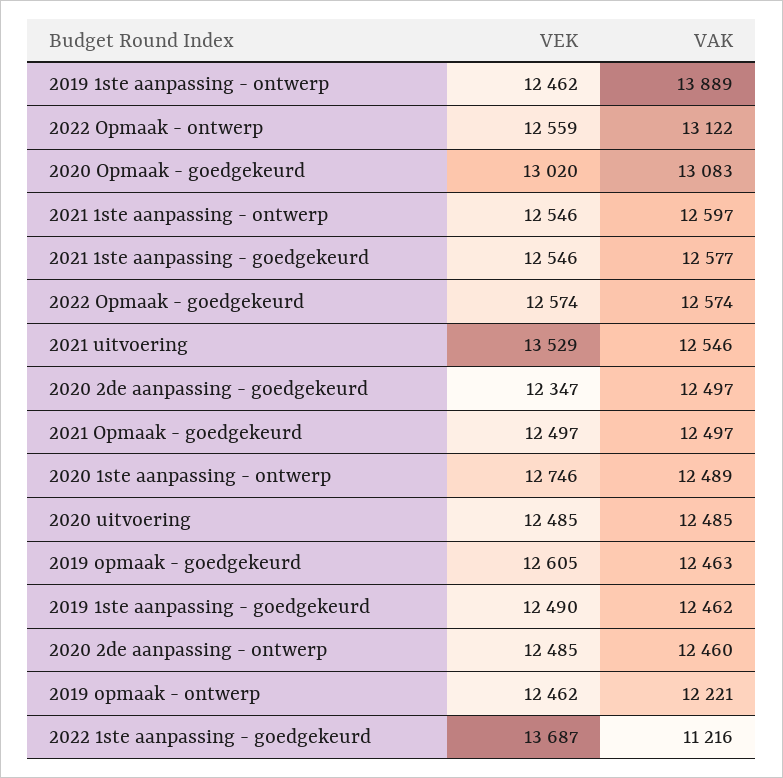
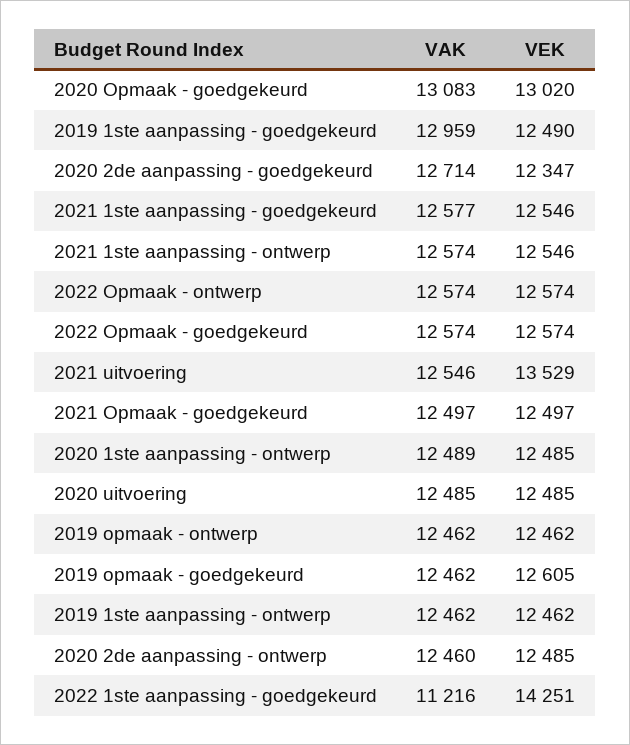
VAK, 2019 1ste aanpassing - ontwerp: 13889 -> 12462
VEK, 2022 Opmaak - ontwerp: 12559 -> 12574
VAK, 2022 Opmaak - ontwerp: 13122 -> 12574
VAK, 2021 1ste aanpassing - ontwerp: 12597 -> 12574
VAK, 2020 2de aanpassing - goedgekeurd: 12497 -> 12714
VEK, 2020 1ste aanpassing - ontwerp: 12746 -> 12485
VAK, 2019 opmaak - goedgekeurd: 12463 -> 12462
VAK, 2019 1ste aanpassing - goedgekeurd: 12462 -> 12959
VAK, 2019 opmaak - ontwerp: 12221 -> 12462
VEK, 2022 1ste aanpassing - goedgekeurd: 13687 -> 14251

